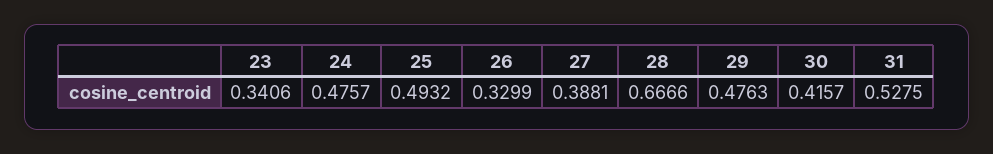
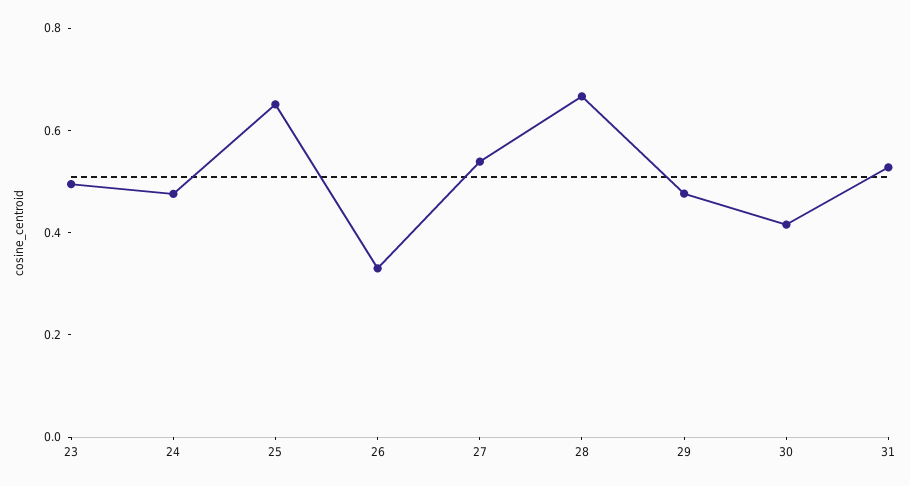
23: 0.3406 -> 0.5
25: 0.4932 -> 0.65
27: 0.3881 -> 0.55

